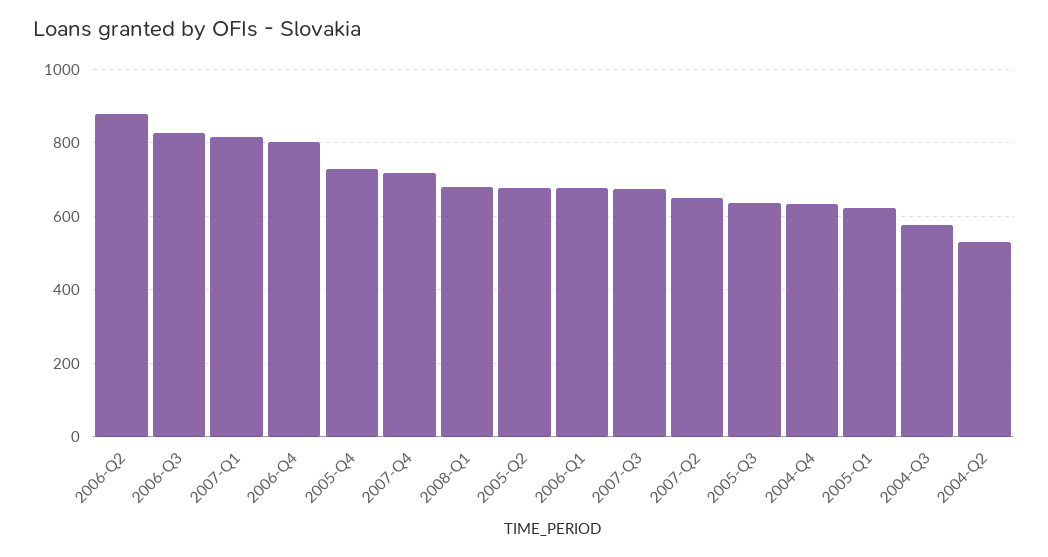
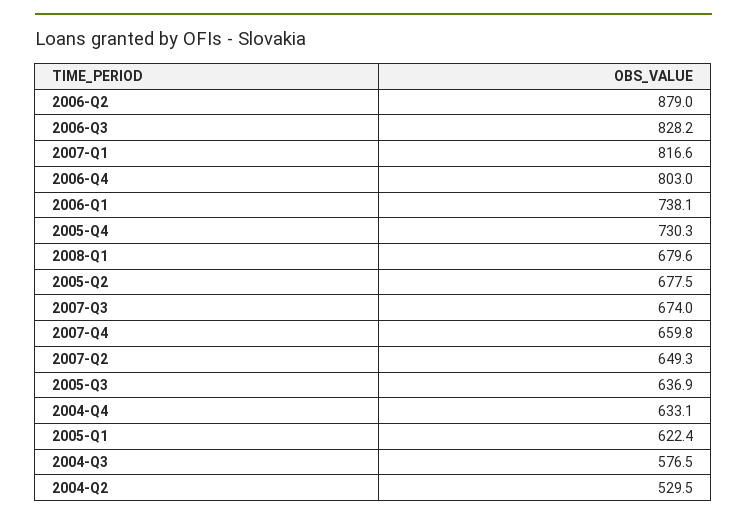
2007-Q4: 720 -> 659.8
2006-Q1: 680 -> 738.1

